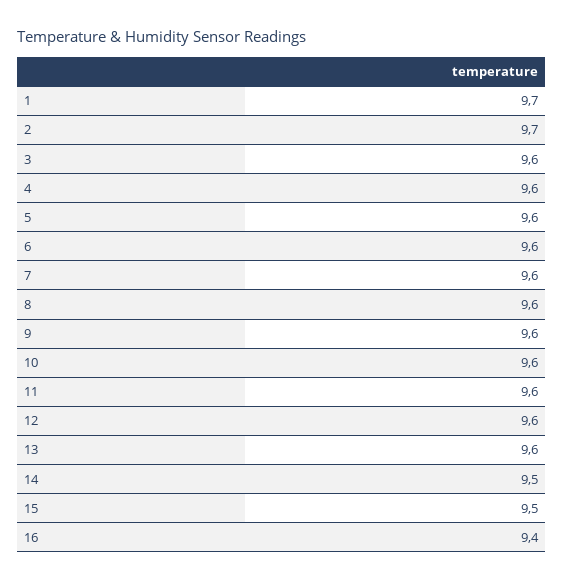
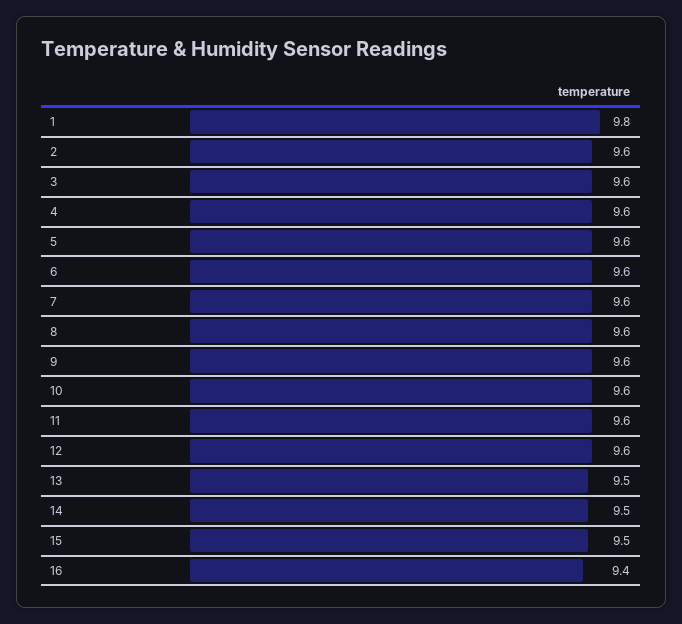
1: 9.7 -> 9.8
2: 9.7 -> 9.6
13: 9.6 -> 9.5

